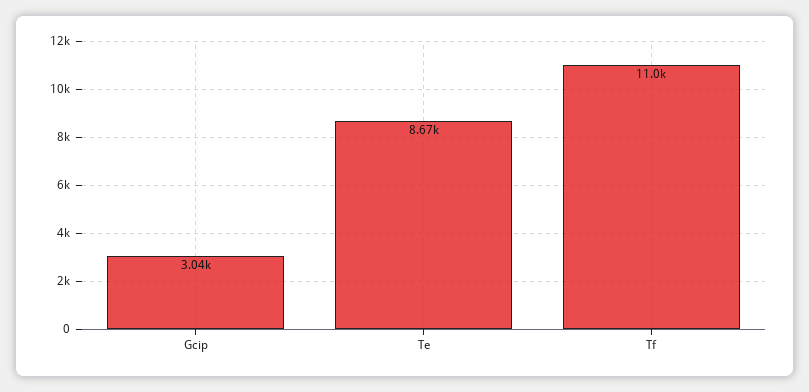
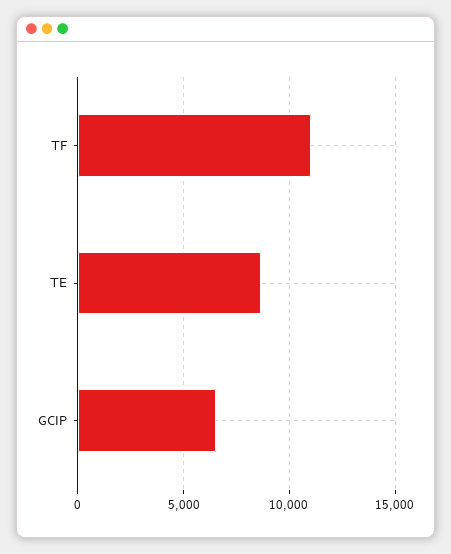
Gcip: 3040 -> 6500

